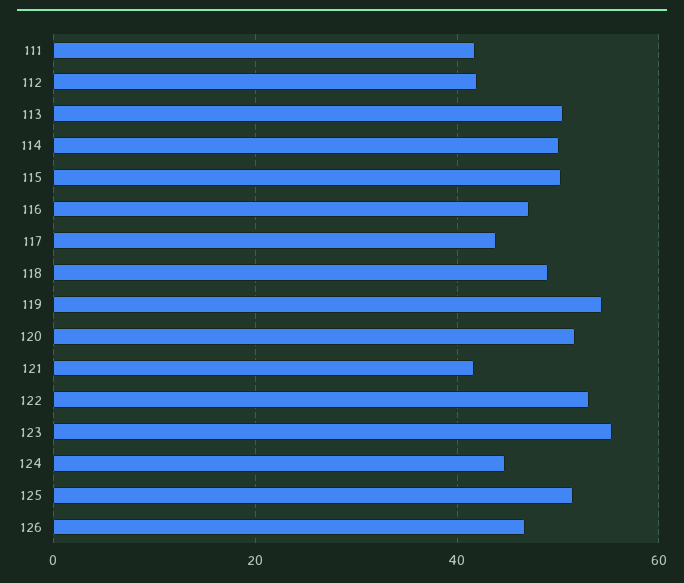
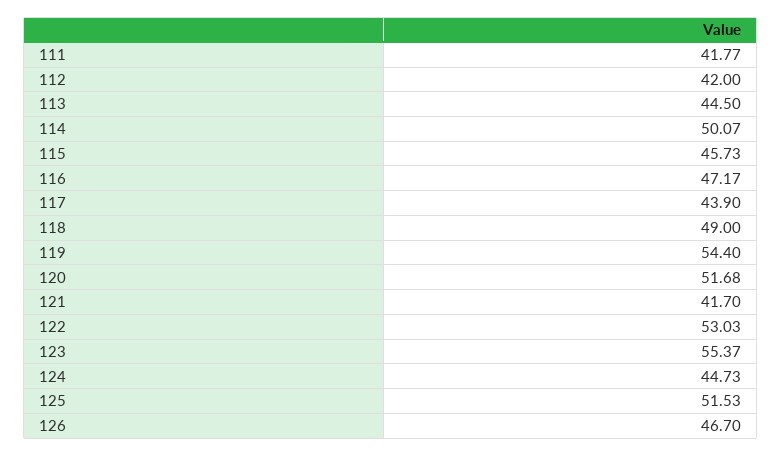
113: 50 -> 44.5
115: 50 -> 45.73

